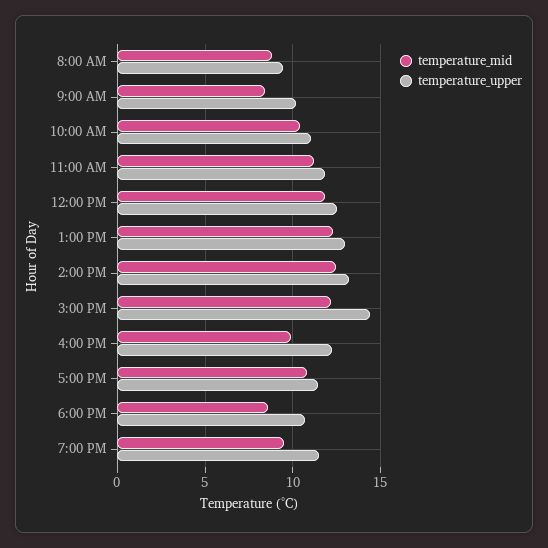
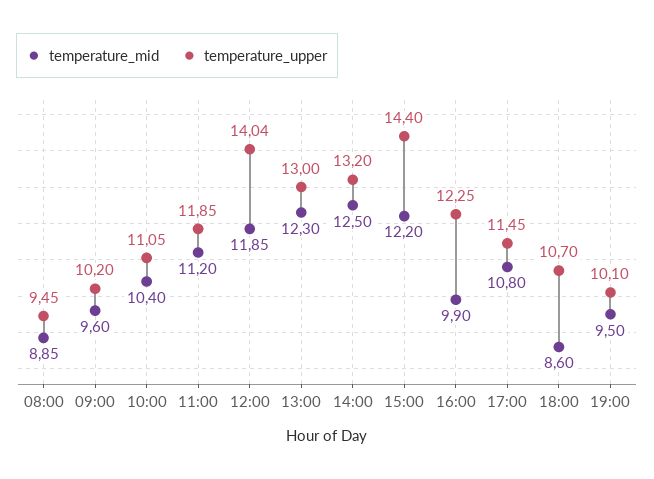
temperature_mid, 9:00 AM: 8.5 -> 9.6
temperature_upper, 12:00 PM: 12.5 -> 14.04
temperature_upper, 7:00 PM: 11.5 -> 10.1

